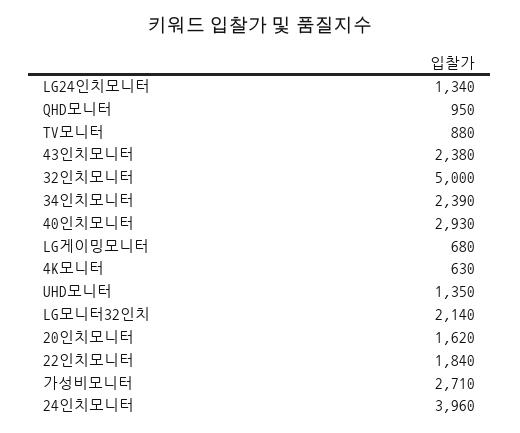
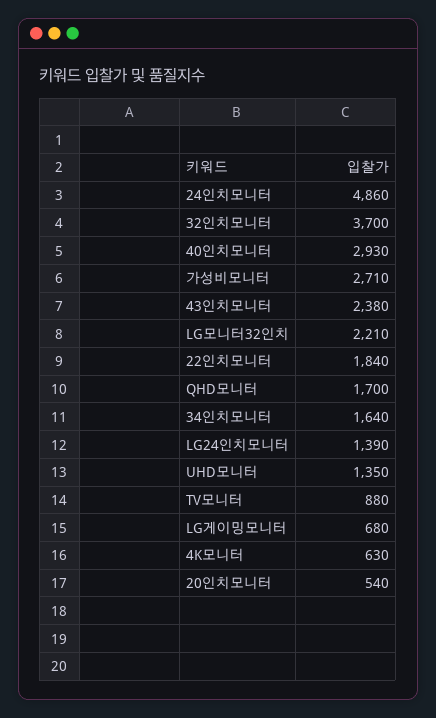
LG24인치모니터: 1340 -> 1390
QHD모니터: 950 -> 1700
32인치모니터: 5000 -> 3700
34인치모니터: 2390 -> 1640
LG모니터32인치: 2140 -> 2210
20인치모니터: 1620 -> 540
24인치모니터: 3960 -> 4860

